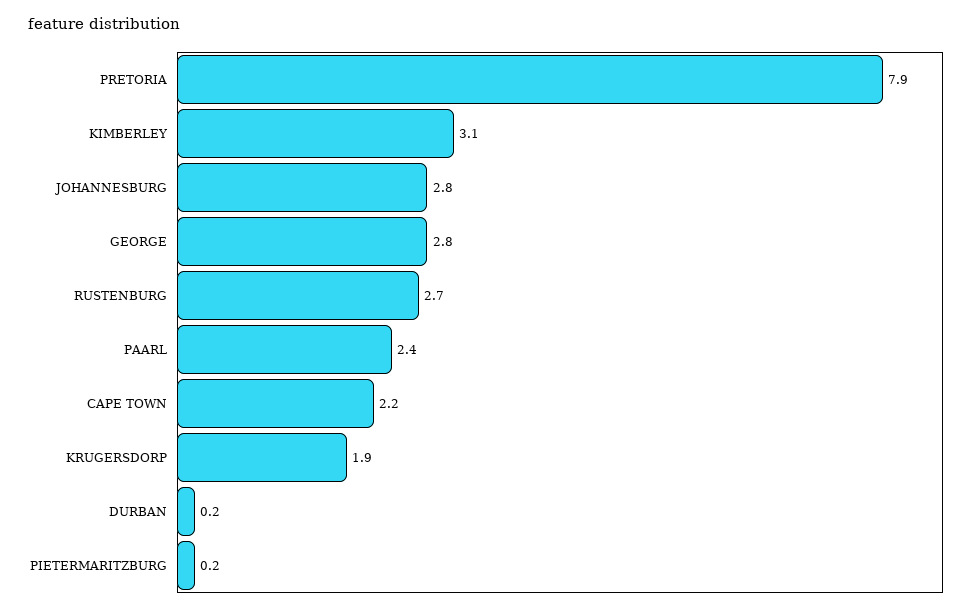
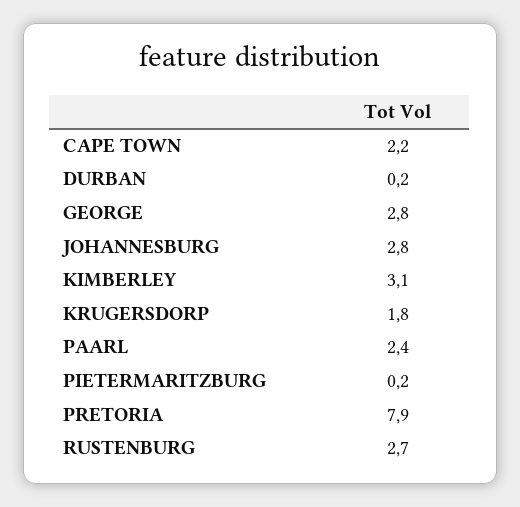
KRUGERSDORP: 1.9 -> 1.8

